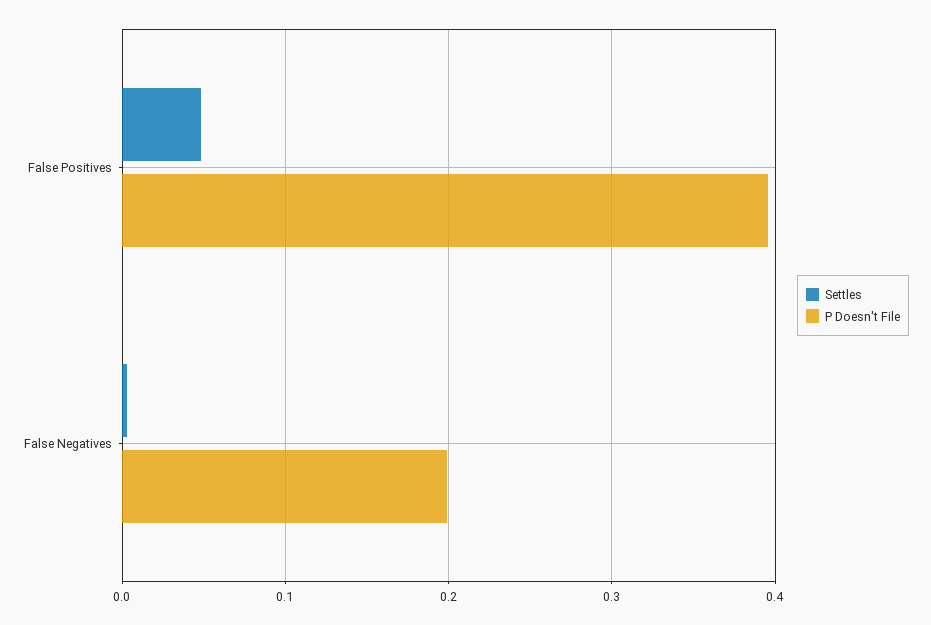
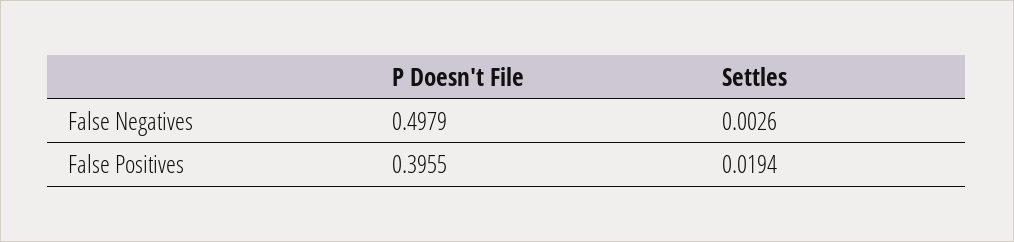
Settles, False Positives: 0.05 -> 0.0194
P Doesn't File, False Negatives: 0.2 -> 0.4979

